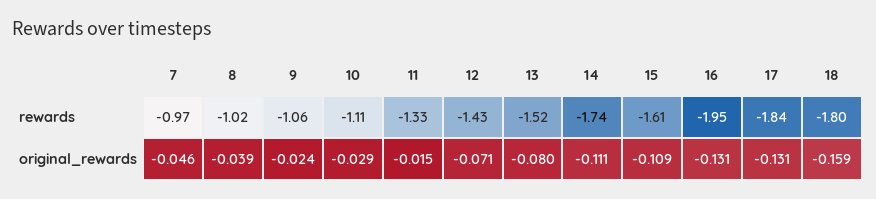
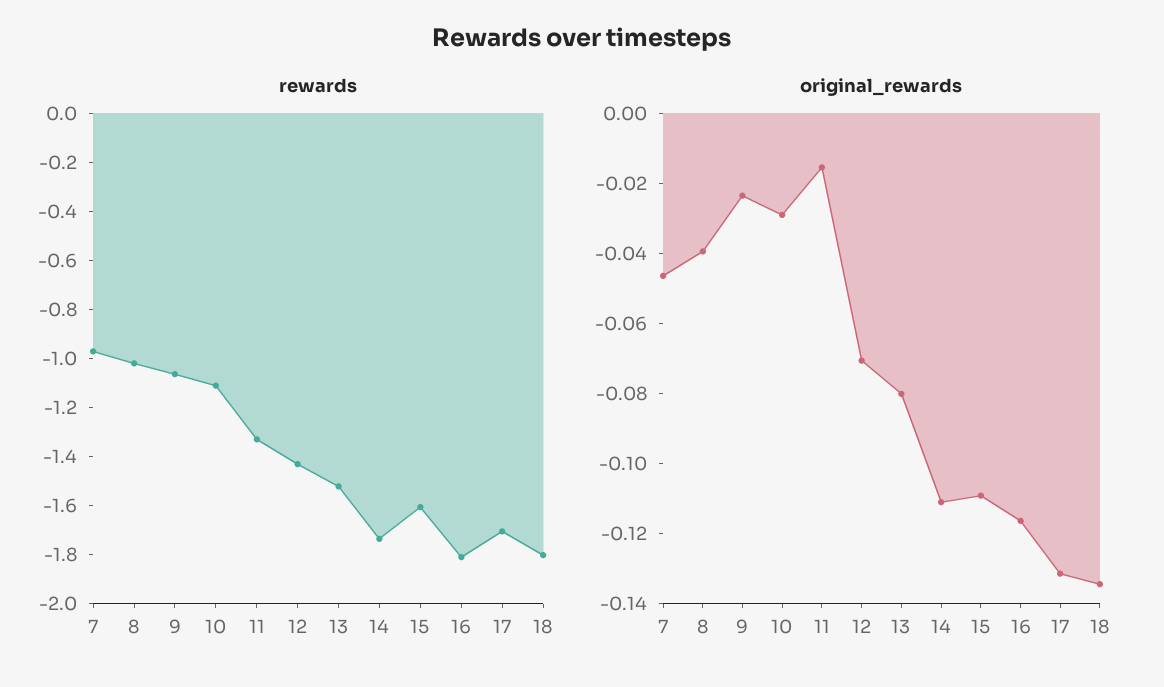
rewards, 16: -1.95 -> -1.8
rewards, 17: -1.84 -> -1.7
original_rewards, 16: -0.131 -> -0.115
original_rewards, 18: -0.159 -> -0.135

